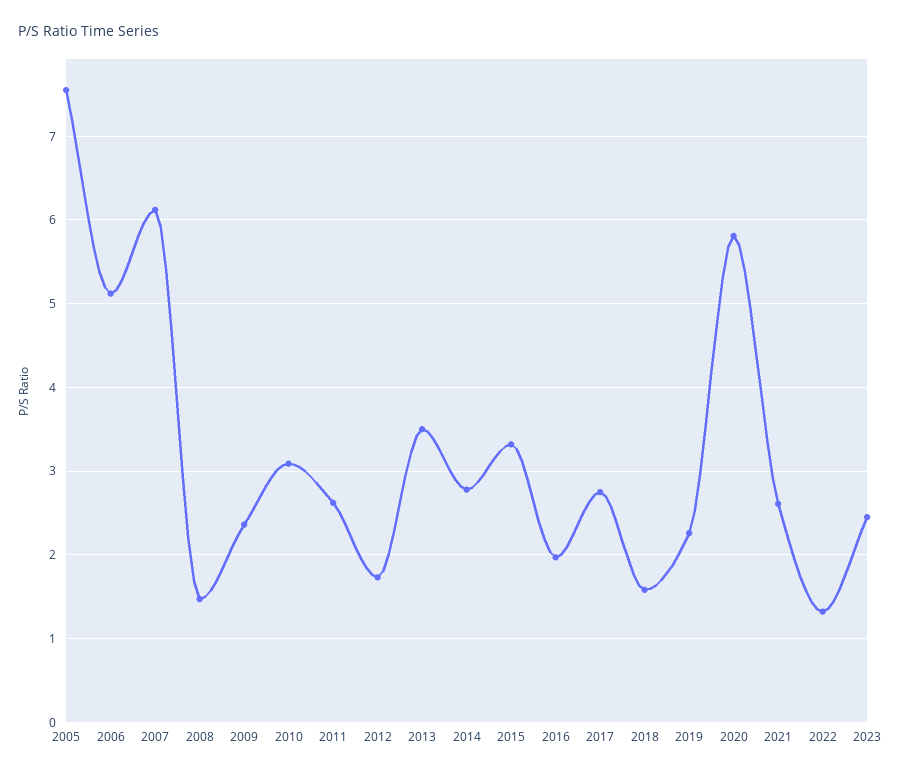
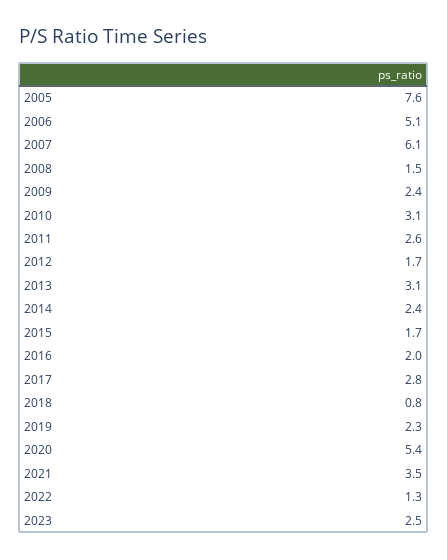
2013: 3.5 -> 3.1
2014: 2.8 -> 2.4
2015: 3.3 -> 1.7
2018: 1.6 -> 0.8
2020: 5.8 -> 5.4
2021: 2.6 -> 3.5

